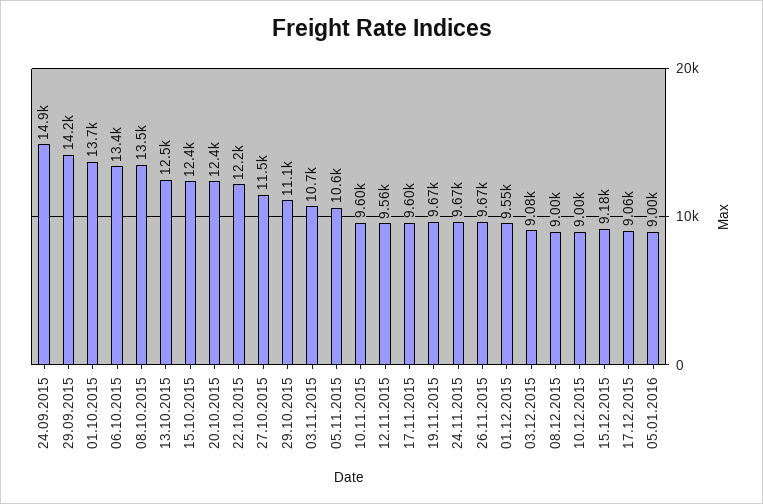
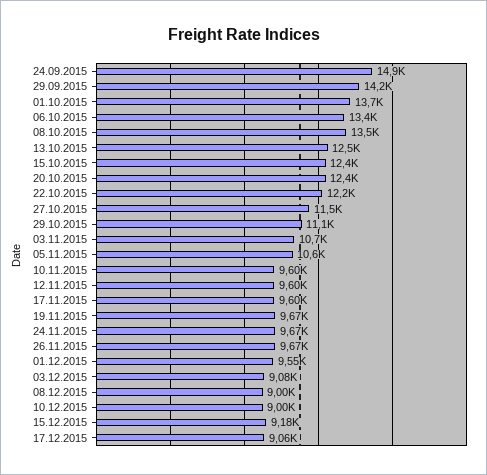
12.11.2015: 9560 -> 9600
05.01.2016: 9000 -> none

